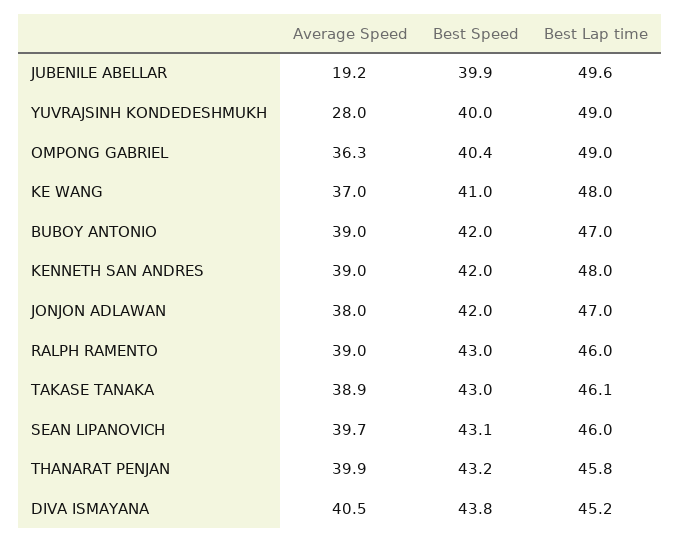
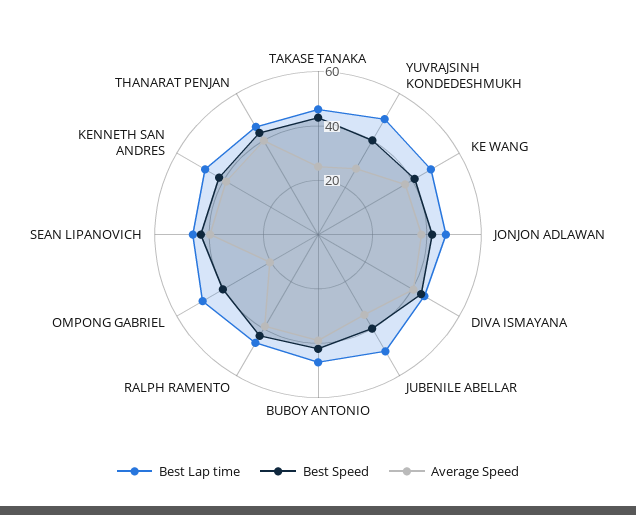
Average Speed, JUBENILE ABELLAR: 19.2 -> 35
Average Speed, OMPONG GABRIEL: 36.3 -> 20
Average Speed, TAKASE TANAKA: 38.9 -> 25

